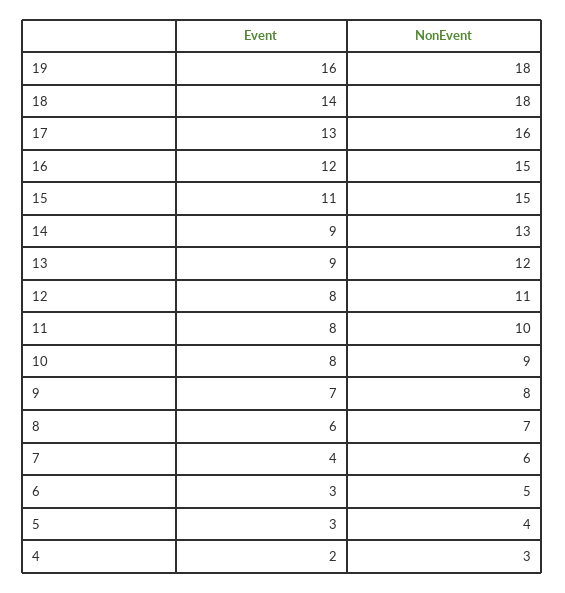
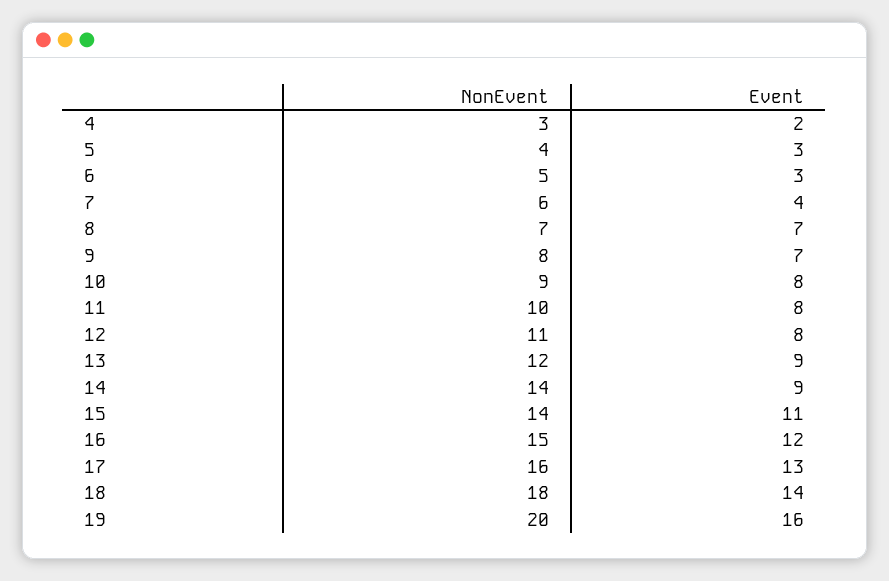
NonEvent, 19: 18 -> 20
NonEvent, 15: 15 -> 14
NonEvent, 14: 13 -> 14
Event, 8: 6 -> 7

